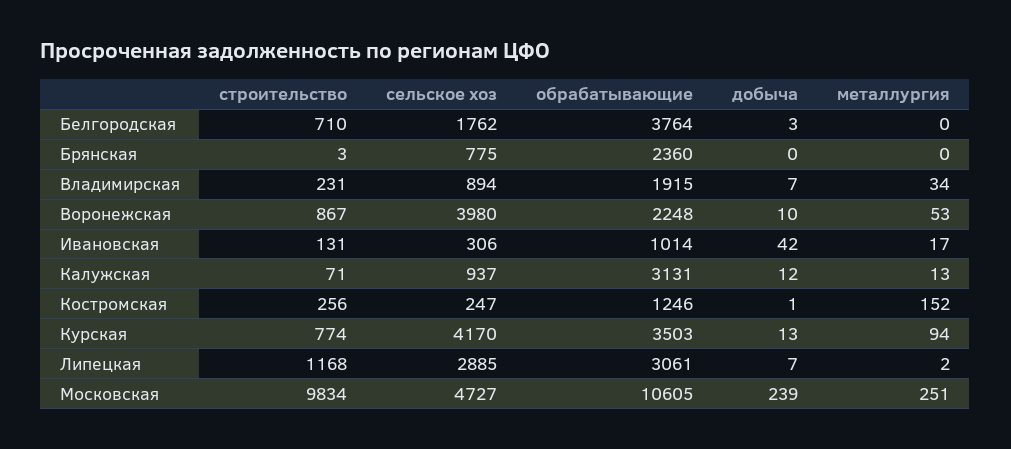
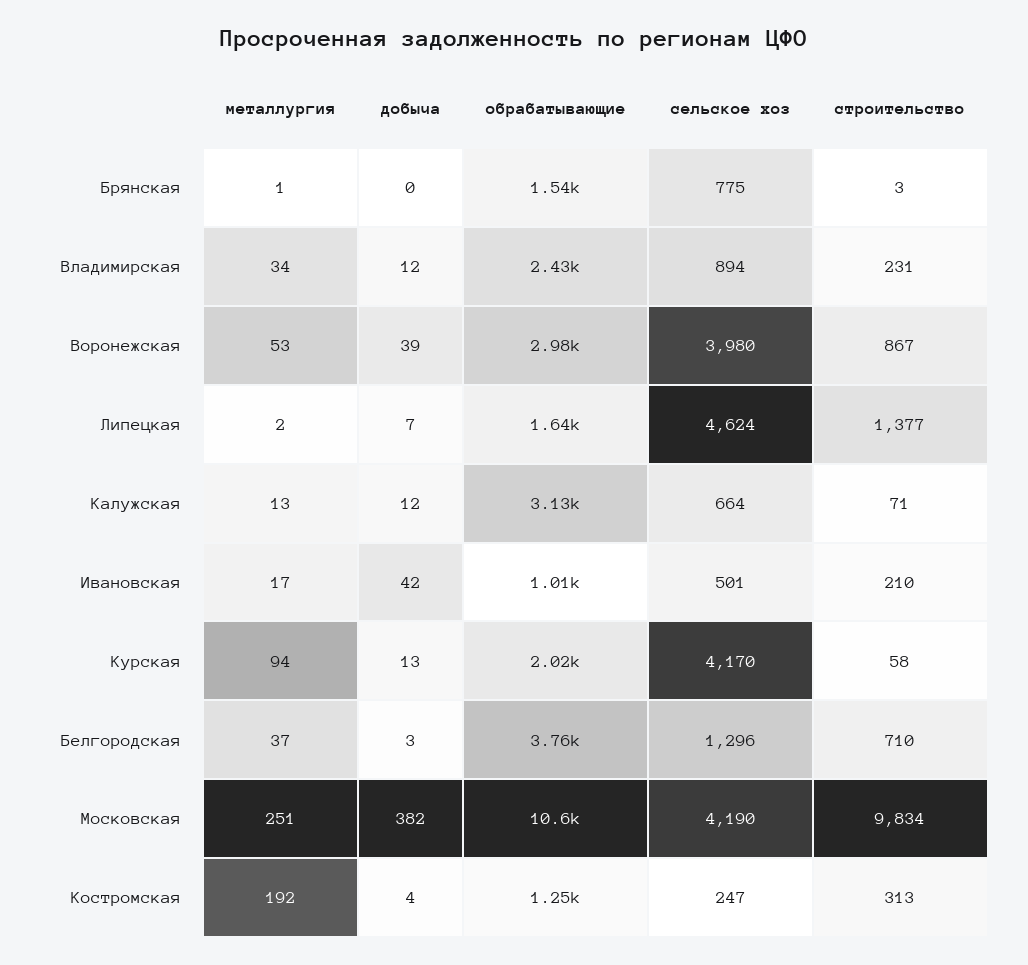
сельское хоз, Белгородская: 1762 -> 1296
металлургия, Белгородская: 0 -> 37
обрабатывающие, Брянская: 2360 -> 1540
металлургия, Брянская: 0 -> 1
обрабатывающие, Владимирская: 1915 -> 2430
добыча, Владимирская: 7 -> 12
обрабатывающие, Воронежская: 2248 -> 2980
добыча, Воронежская: 10 -> 39
строительство, Ивановская: 131 -> 210
сельское хоз, Ивановская: 306 -> 501
сельское хоз, Калужская: 937 -> 664
строительство, Костромская: 256 -> 313
добыча, Костромская: 1 -> 4
металлургия, Костромская: 152 -> 192
строительство, Курская: 774 -> 58
обрабатывающие, Курская: 3503 -> 2020
строительство, Липецкая: 1168 -> 1377
сельское хоз, Липецкая: 2885 -> 4624
обрабатывающие, Липецкая: 3061 -> 1640
сельское хоз, Московская: 4727 -> 4190
добыча, Московская: 239 -> 382

